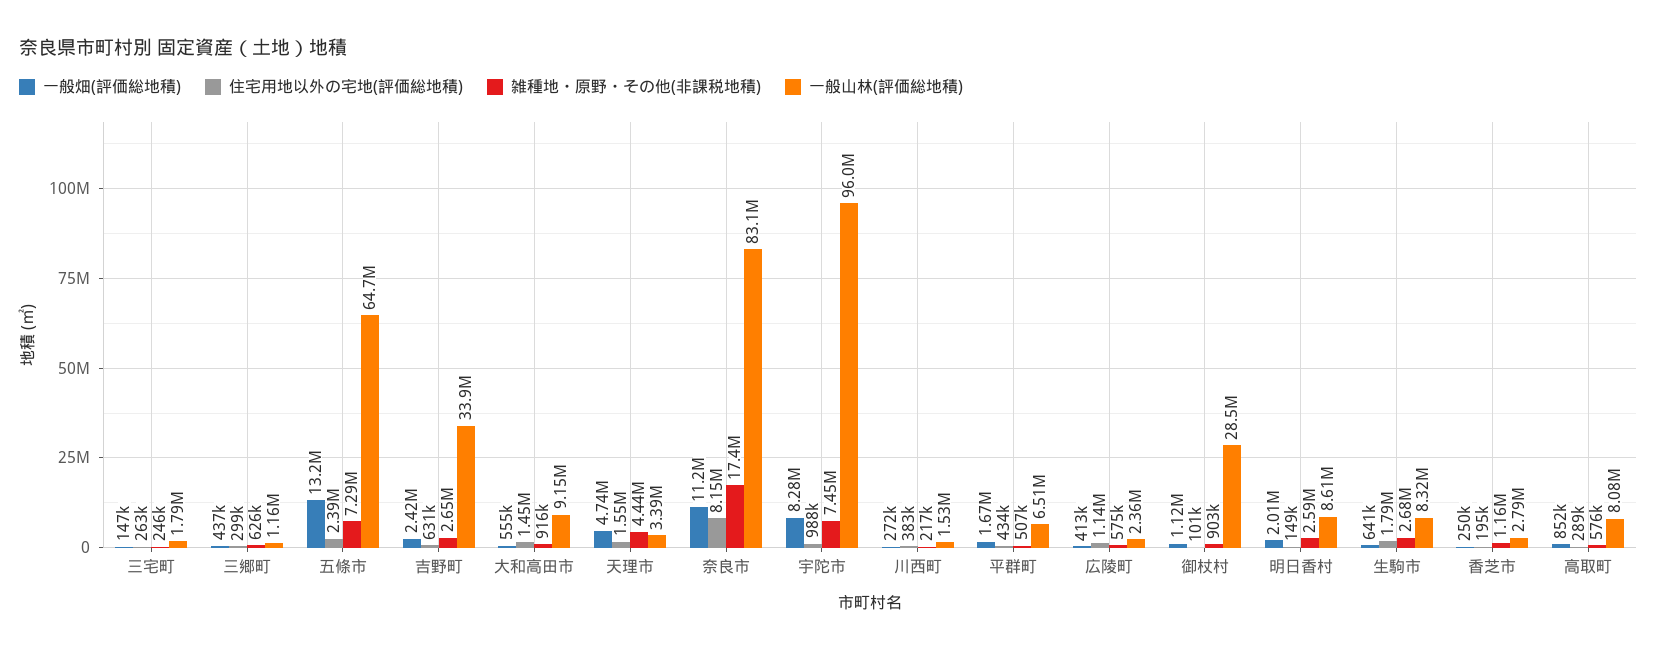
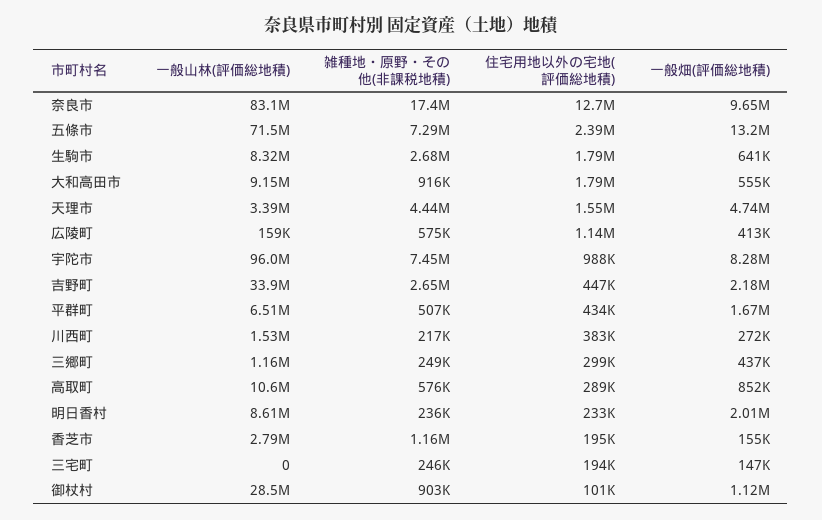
住宅用地以外の宅地(評価総地積), 三宅町: 263000 -> 194000
一般山林(評価総地積), 三宅町: 1790000 -> 0
雑種地・原野・その他(非課税地積), 三郷町: 626000 -> 249000
一般山林(評価総地積), 五條市: 64700000 -> 71500000
一般畑(評価総地積), 吉野町: 2420000 -> 2180000
住宅用地以外の宅地(評価総地積), 吉野町: 631000 -> 447000
住宅用地以外の宅地(評価総地積), 大和高田市: 1450000 -> 1790000
一般畑(評価総地積), 奈良市: 11200000 -> 9650000
住宅用地以外の宅地(評価総地積), 奈良市: 8150000 -> 12700000
一般山林(評価総地積), 広陵町: 2360000 -> 159000
住宅用地以外の宅地(評価総地積), 明日香村: 149000 -> 233000
雑種地・原野・その他(非課税地積), 明日香村: 2590000 -> 236000
一般畑(評価総地積), 香芝市: 250000 -> 155000
一般山林(評価総地積), 高取町: 8080000 -> 10600000

